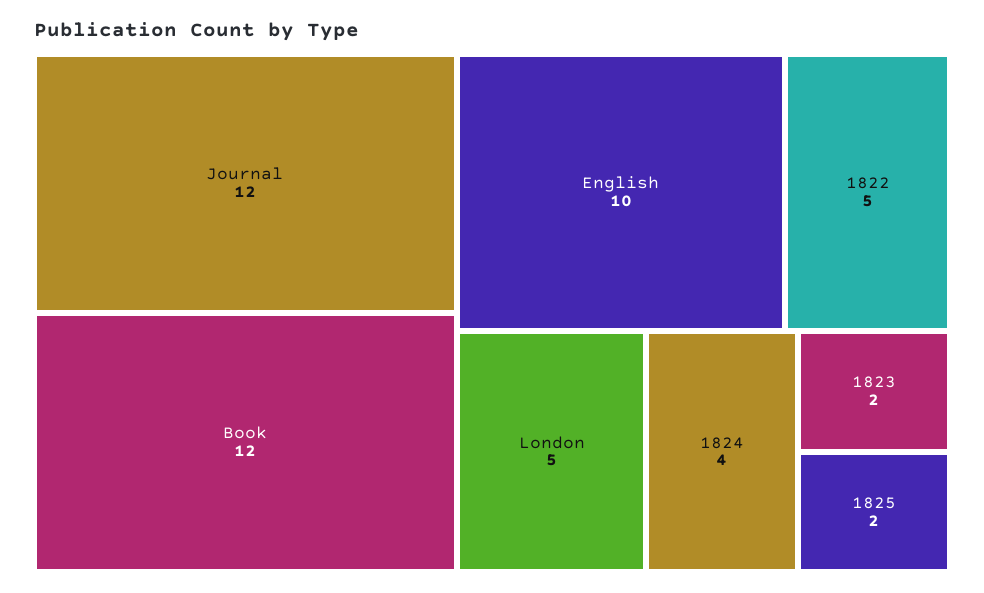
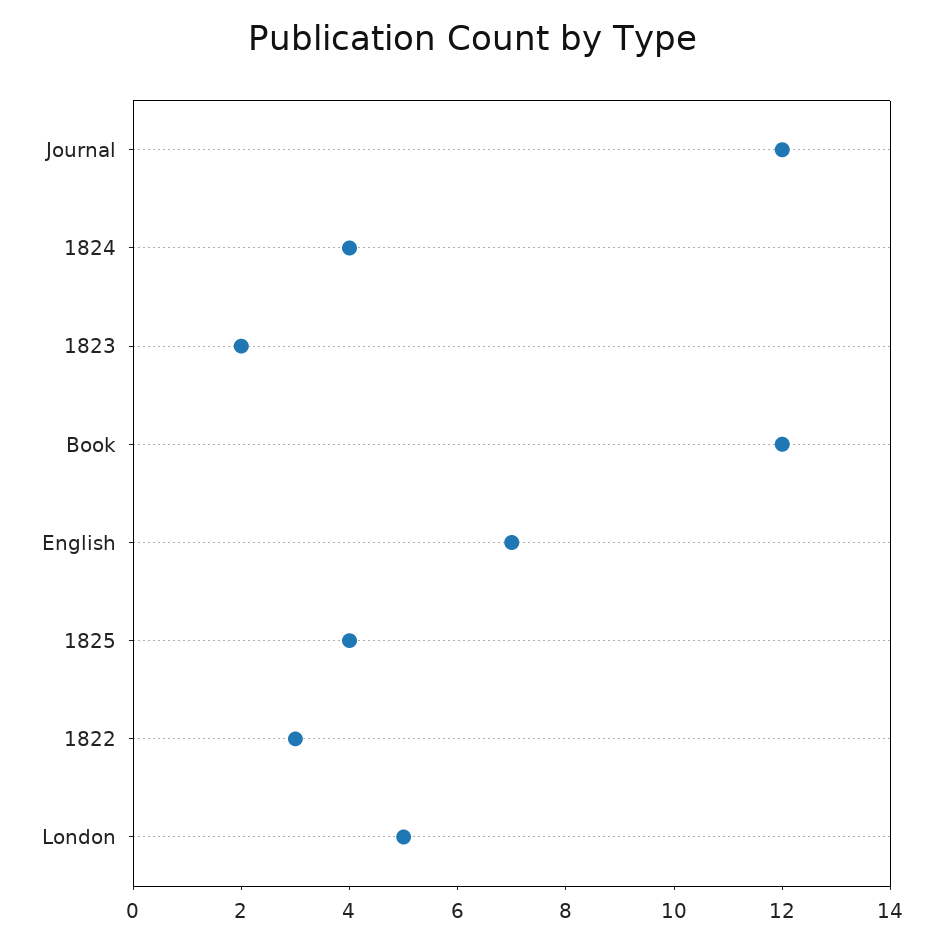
English: 10 -> 7
1822: 5 -> 3
1825: 2 -> 4

